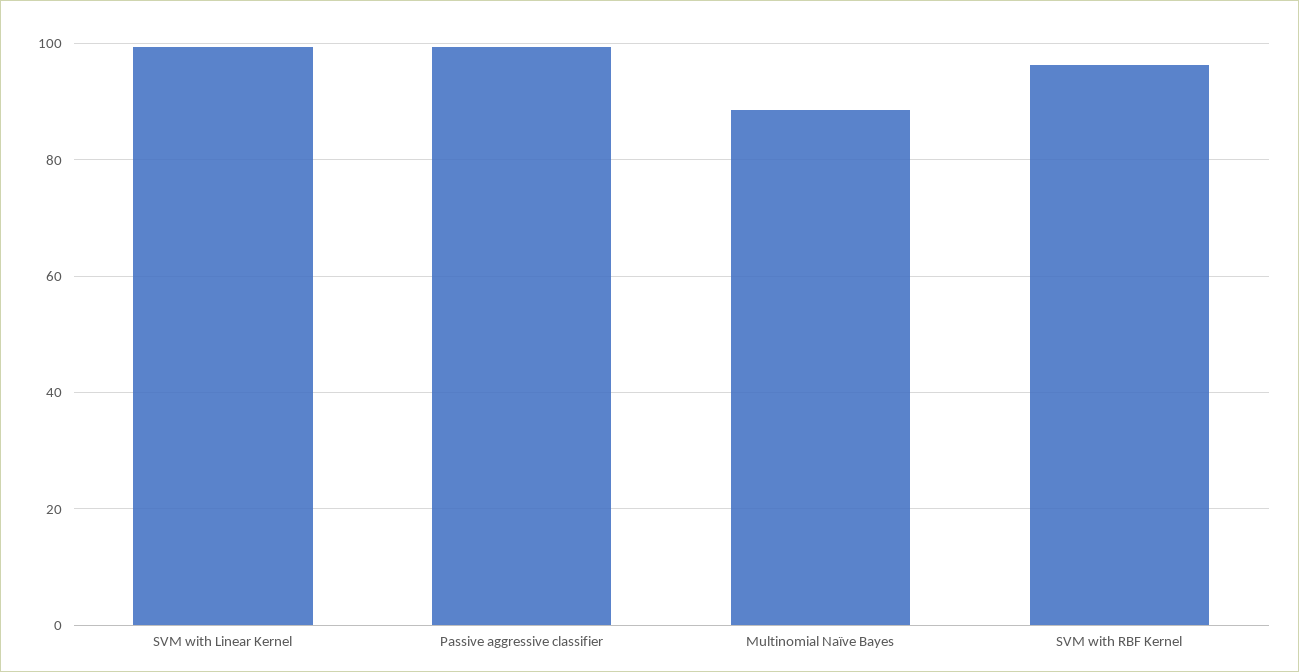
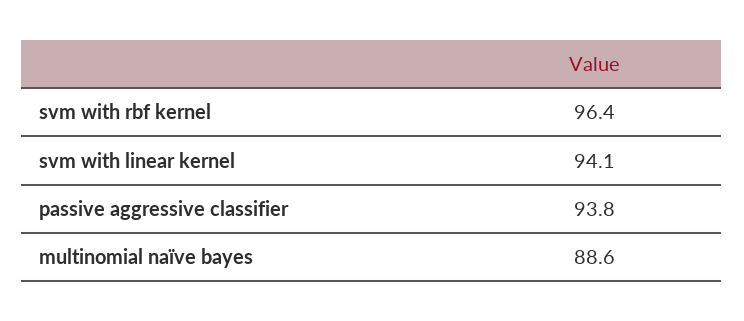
SVM with Linear Kernel: 100 -> 94.1
Passive aggressive classifier: 100 -> 93.8

